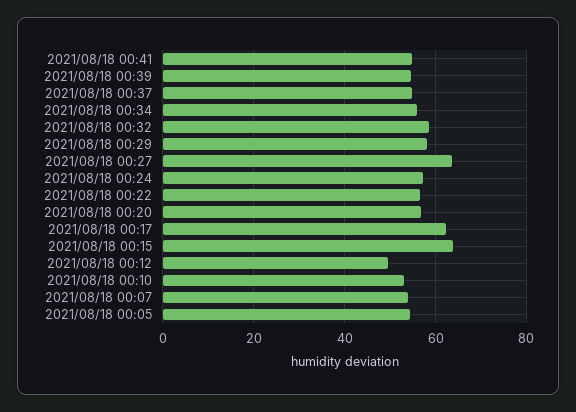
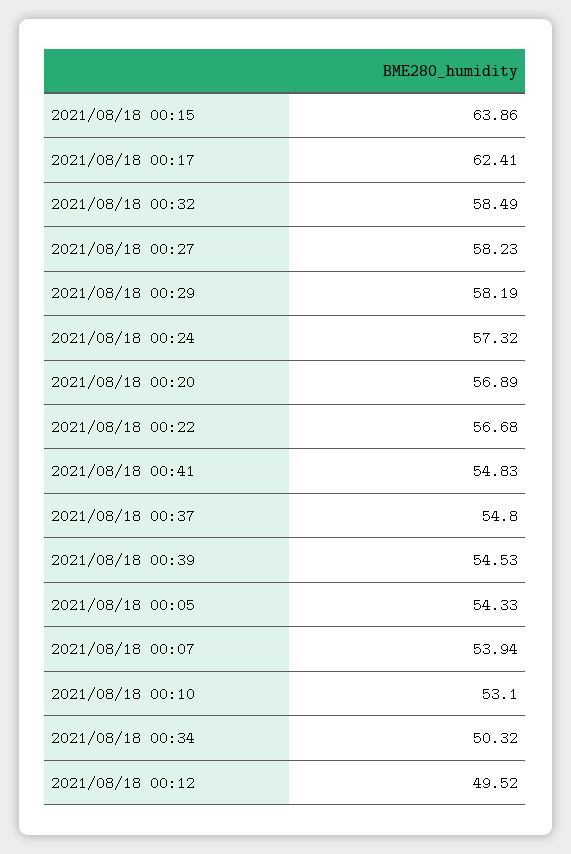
2021/08/18 00:34: 56 -> 50.32
2021/08/18 00:27: 64 -> 58.23

